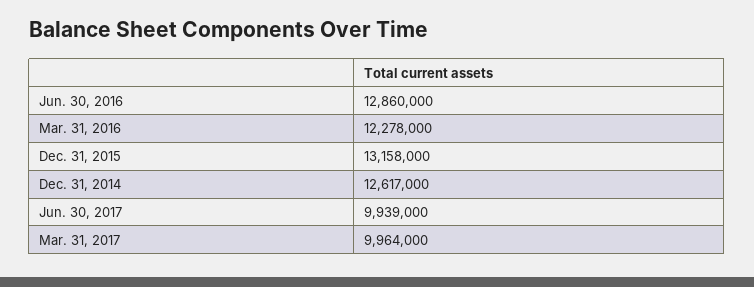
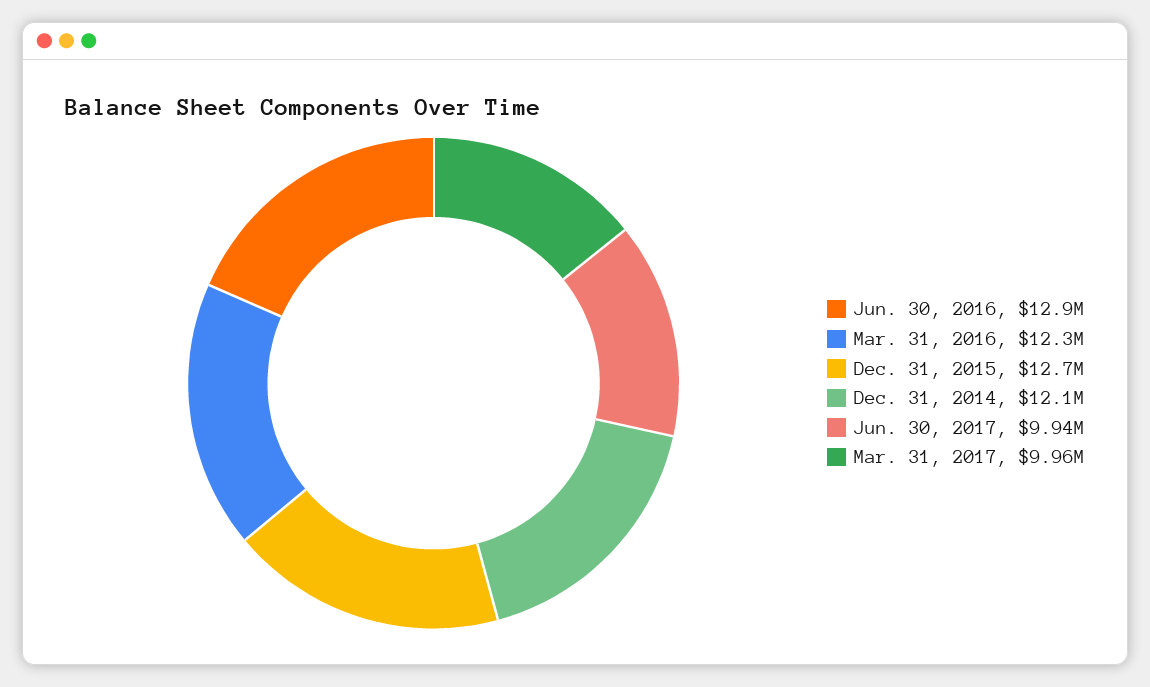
Dec. 31, 2015: 13158000 -> 12700000
Dec. 31, 2014: 12617000 -> 12100000

